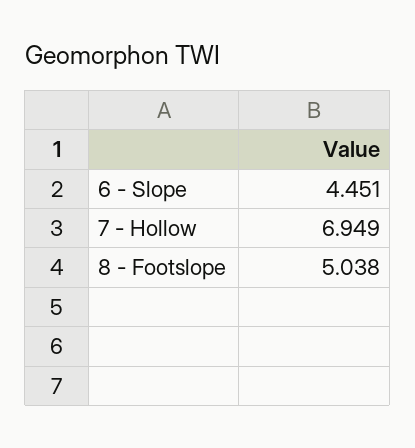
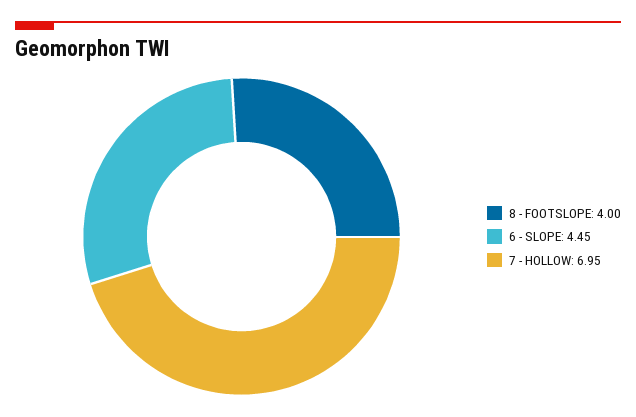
8 - Footslope: 5.038 -> 4

